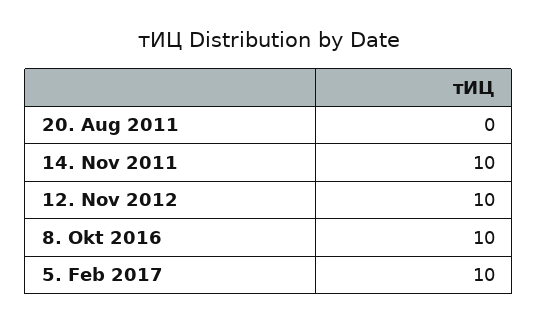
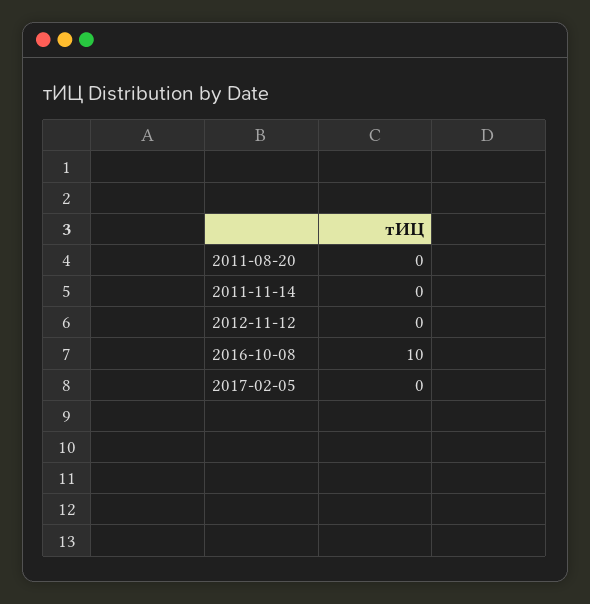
14. Nov 2011: 10 -> 0
12. Nov 2012: 10 -> 0
5. Feb 2017: 10 -> 0

